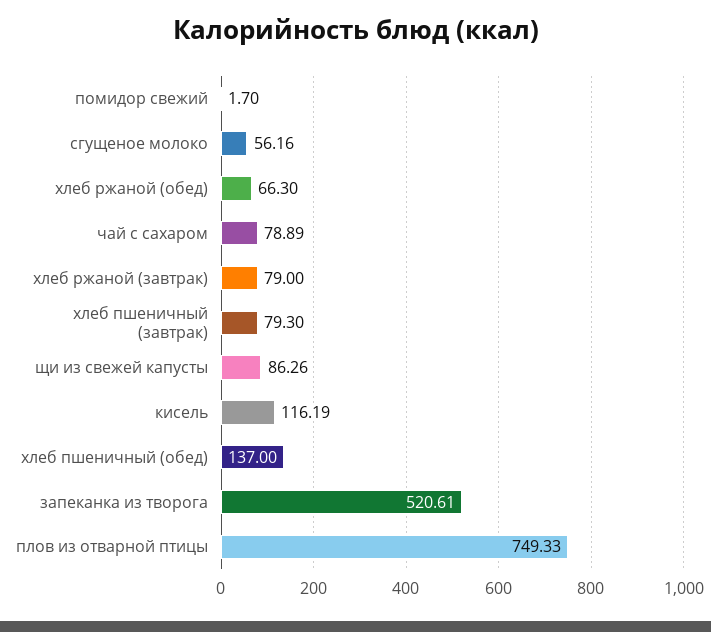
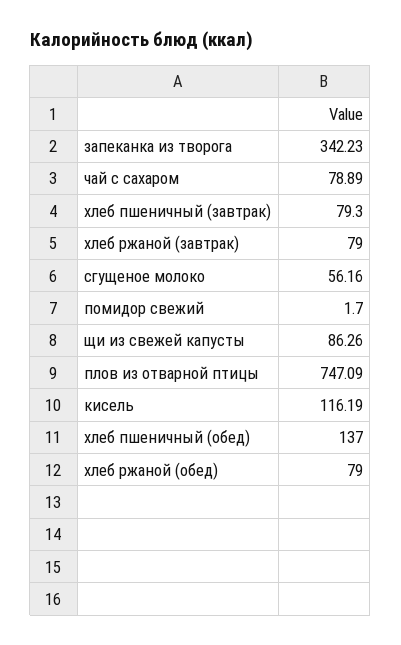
хлеб ржаной (обед): 66.3 -> 79
запеканка из творога: 520.61 -> 342.23
плов из отварной птицы: 749.33 -> 747.09

